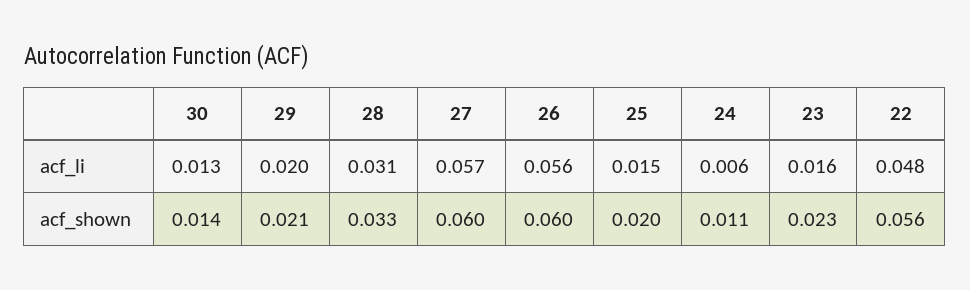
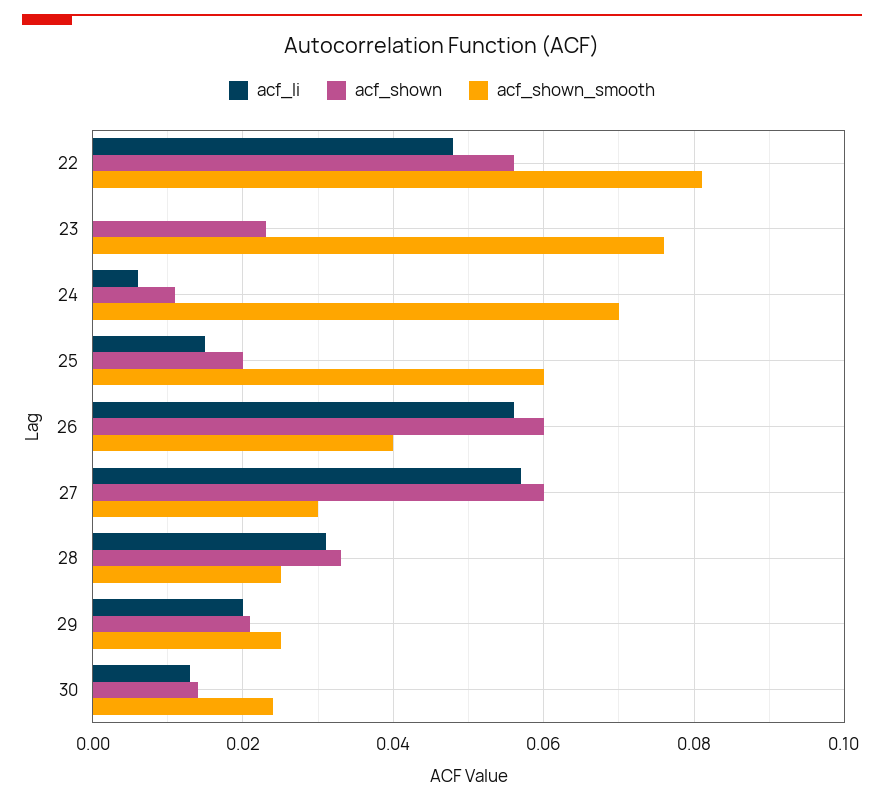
acf_li, 23: 0.016 -> 0
acf_shown_smooth, 22: none -> 0.08
acf_shown_smooth, 23: none -> 0.075
acf_shown_smooth, 24: none -> 0.07
acf_shown_smooth, 25: none -> 0.06
acf_shown_smooth, 26: none -> 0.04
acf_shown_smooth, 27: none -> 0.03
acf_shown_smooth, 28: none -> 0.025
acf_shown_smooth, 29: none -> 0.025
acf_shown_smooth, 30: none -> 0.025

